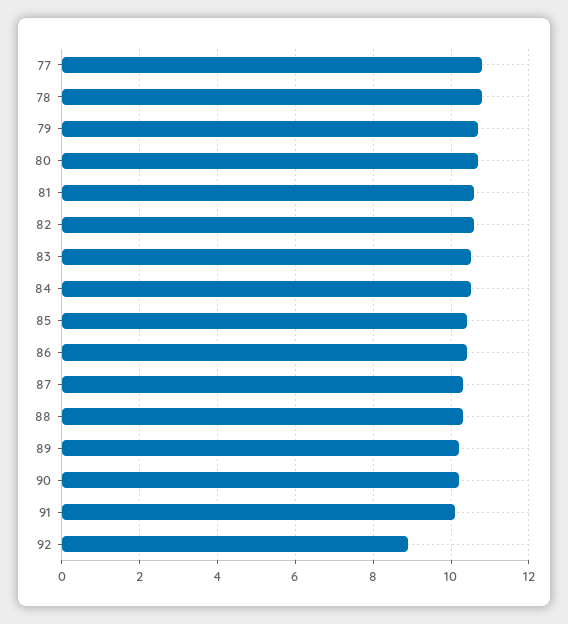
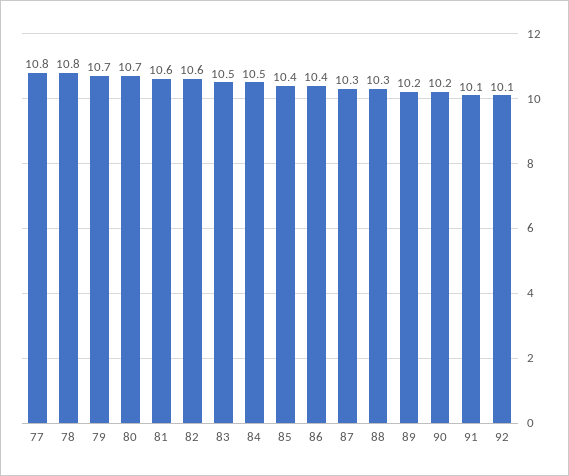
92: 9 -> 10.1

